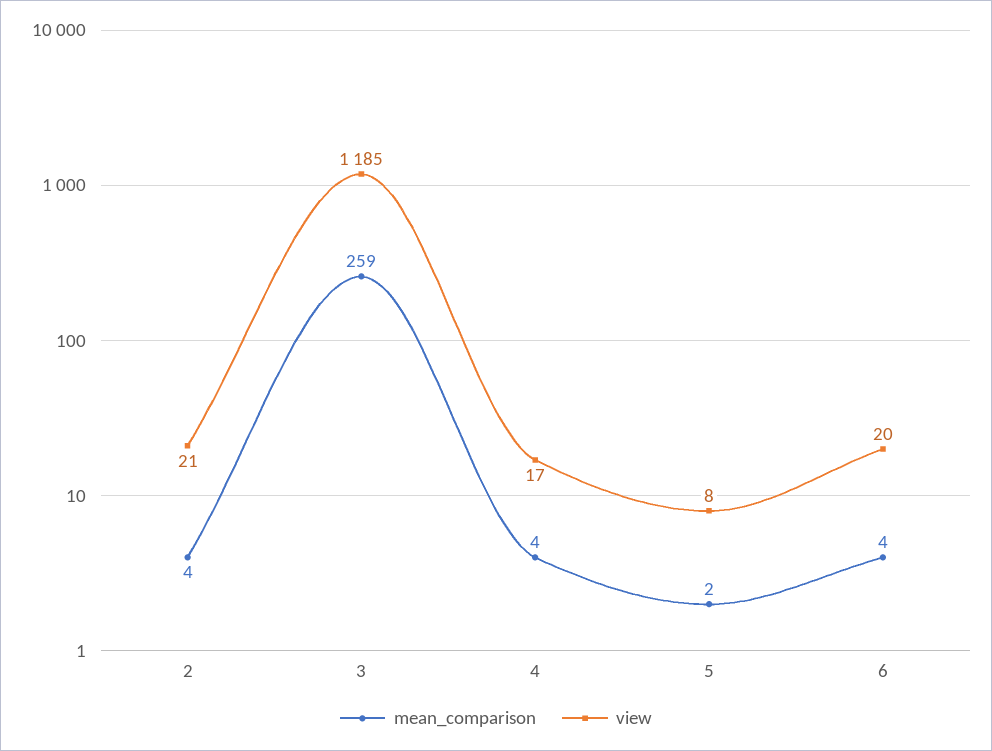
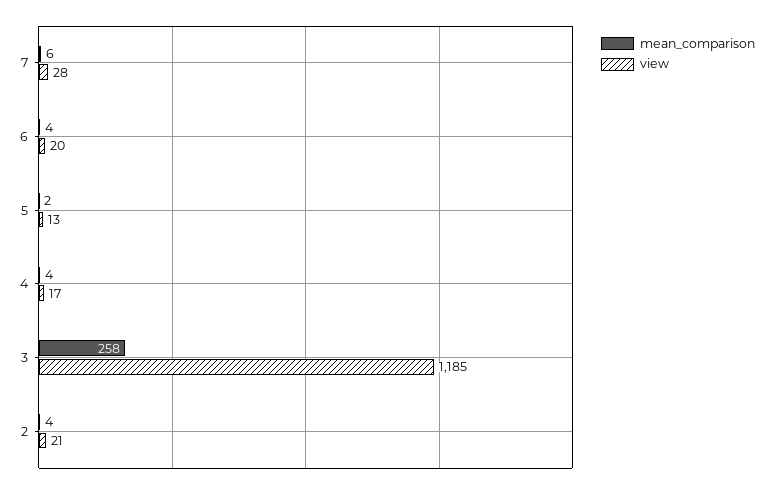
mean_comparison, 3: 259 -> 258
view, 5: 8 -> 13
mean_comparison, 7: none -> 6
view, 7: none -> 28

